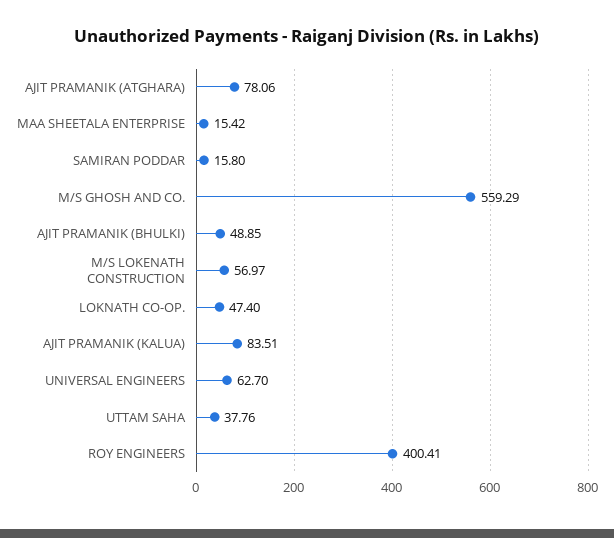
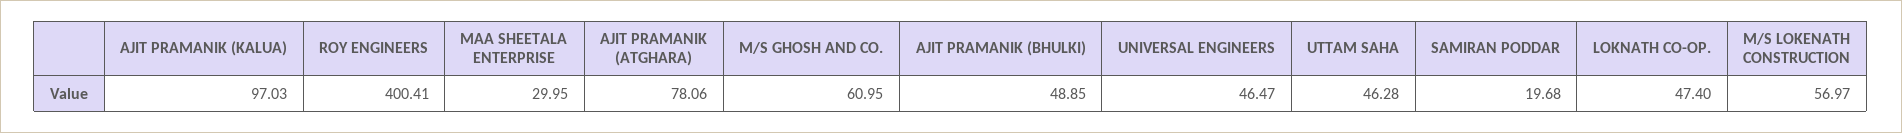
MAA SHEETALA ENTERPRISE: 15.42 -> 29.95
SAMIRAN PODDAR: 15.8 -> 19.68
M/S GHOSH AND CO.: 559.29 -> 60.95
AJIT PRAMANIK (KALUA): 83.51 -> 97.03
UNIVERSAL ENGINEERS: 62.7 -> 46.47
UTTAM SAHA: 37.76 -> 46.28

